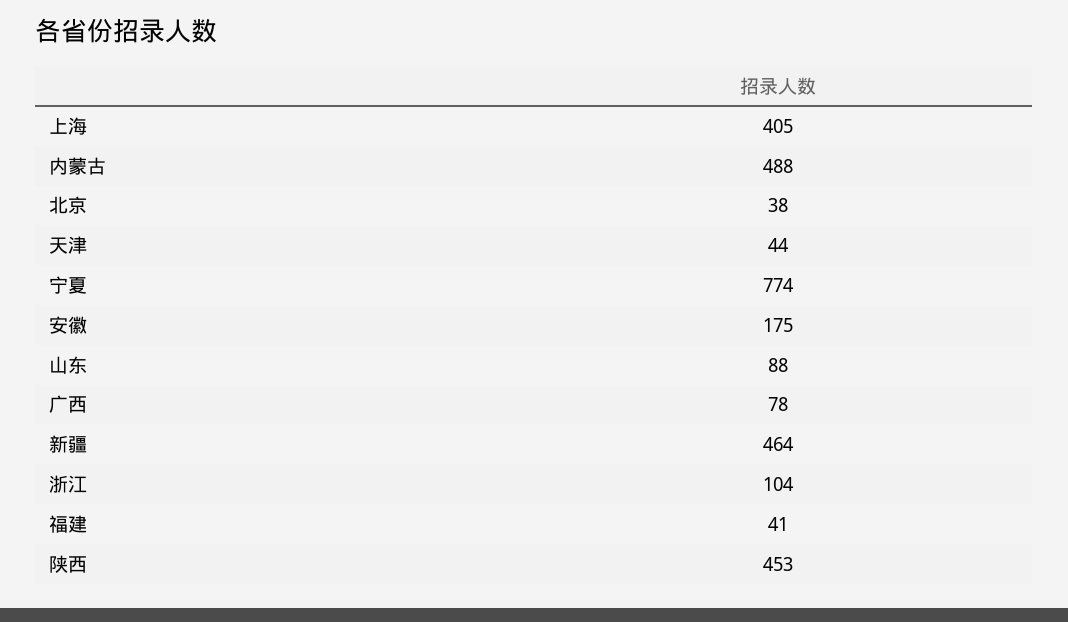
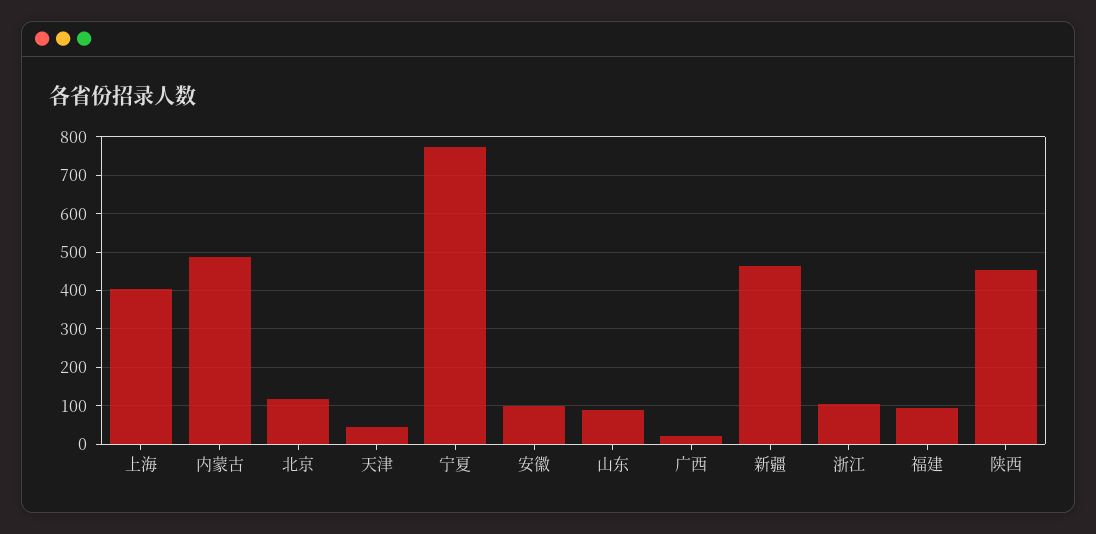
北京: 38 -> 120
安徽: 175 -> 100
广西: 78 -> 20
福建: 41 -> 100

